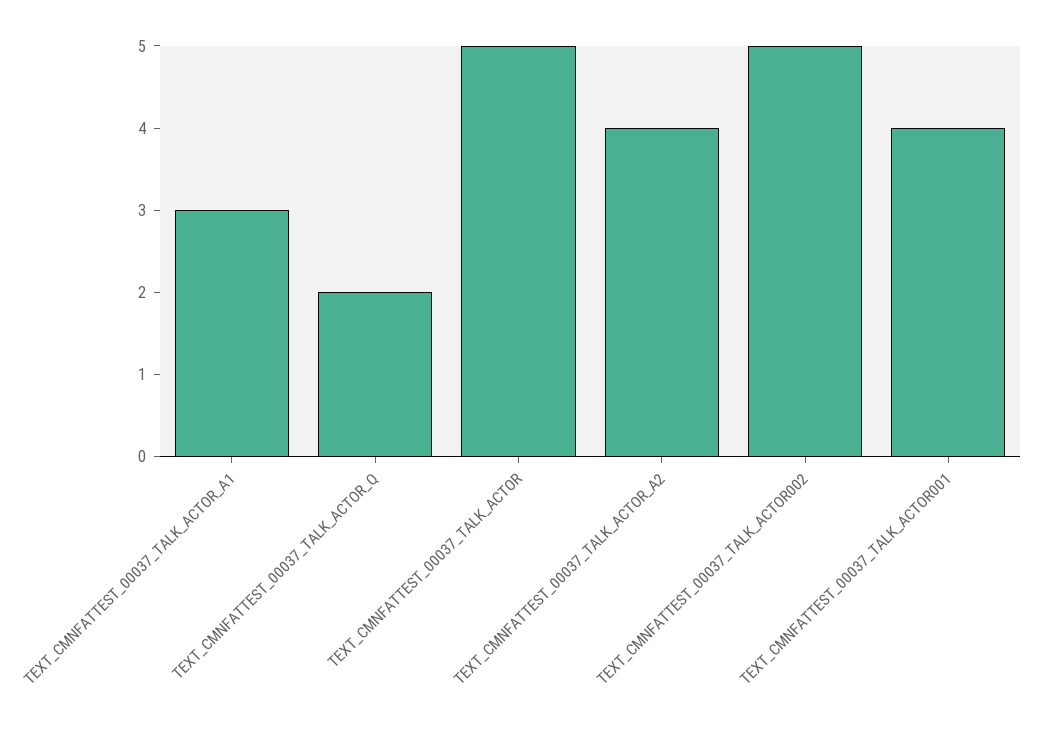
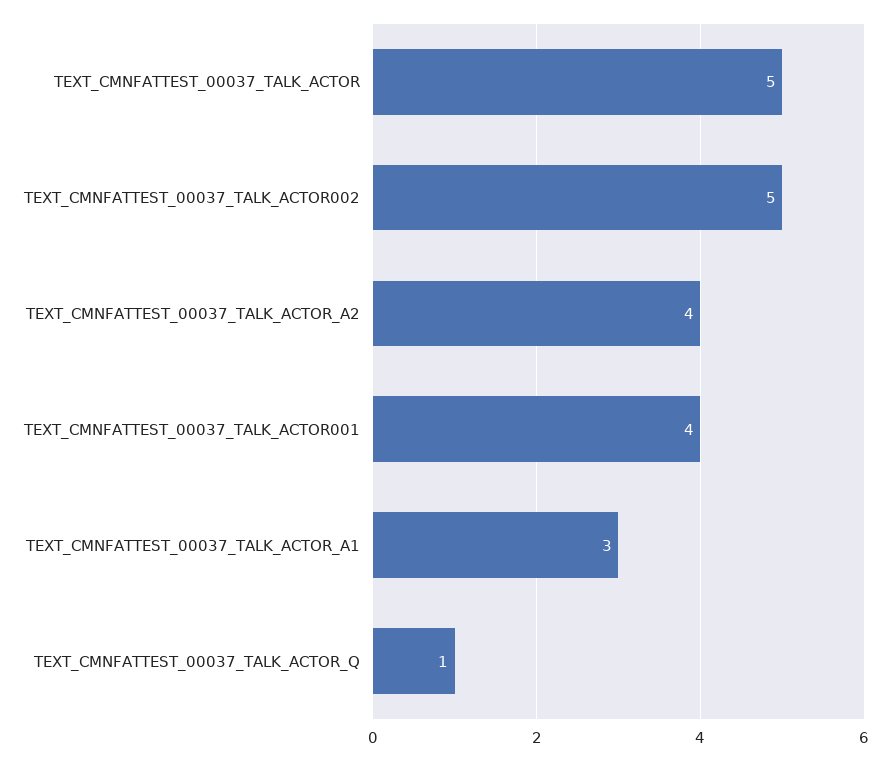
TEXT_CMNFATTEST_00037_TALK_ACTOR_Q: 2 -> 1

